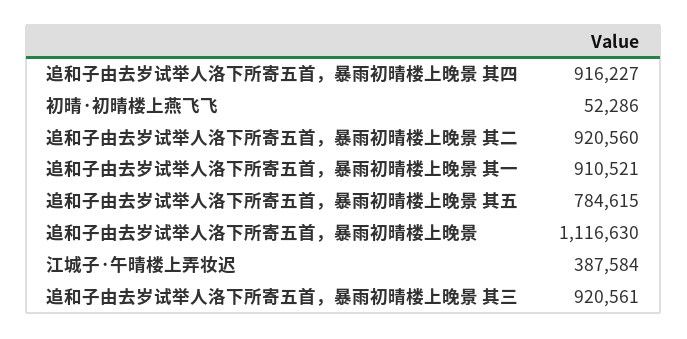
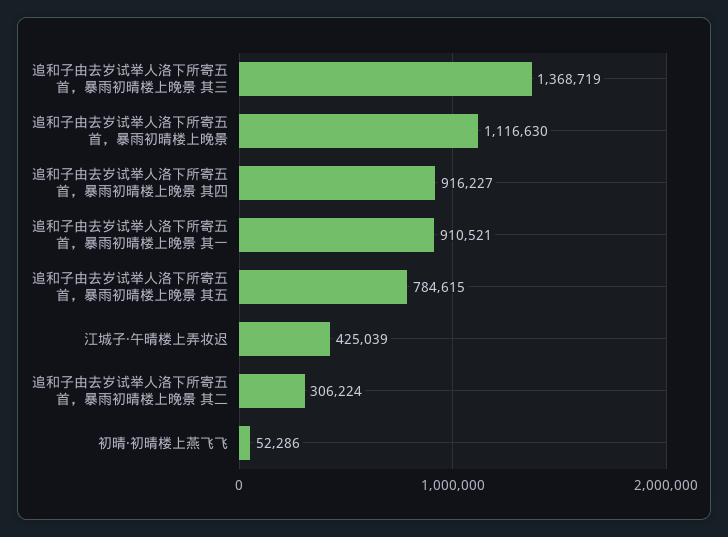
追和子由去岁试举人洛下所寄五首，暴雨初晴楼上晚景 其二: 920560 -> 306224
江城子·午晴楼上弄妆迟: 387584 -> 425039
追和子由去岁试举人洛下所寄五首，暴雨初晴楼上晚景 其三: 920561 -> 1368719

